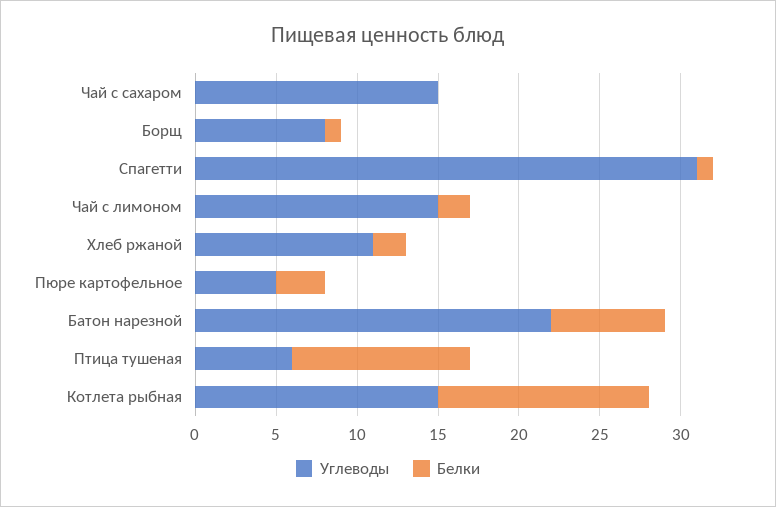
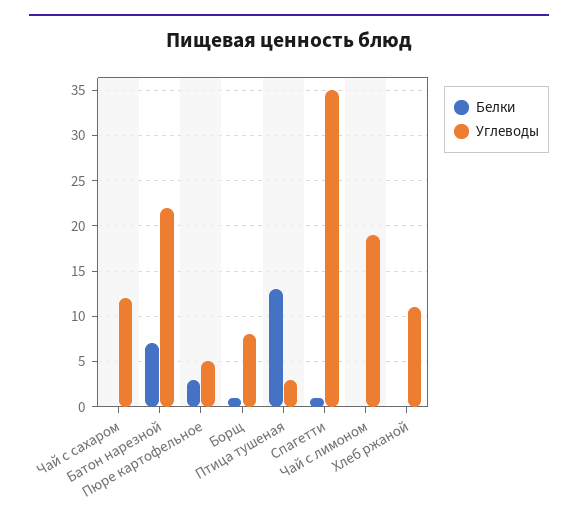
Углеводы, Чай с сахаром: 15 -> 12
Углеводы, Спагетти: 31 -> 35
Углеводы, Чай с лимоном: 15 -> 19
Белки, Чай с лимоном: 2 -> 0
Белки, Хлеб ржаной: 2 -> 0
Углеводы, Птица тушеная: 6 -> 3
Белки, Птица тушеная: 11 -> 13
Углеводы, Котлета рыбная: 15 -> none
Белки, Котлета рыбная: 13 -> none

